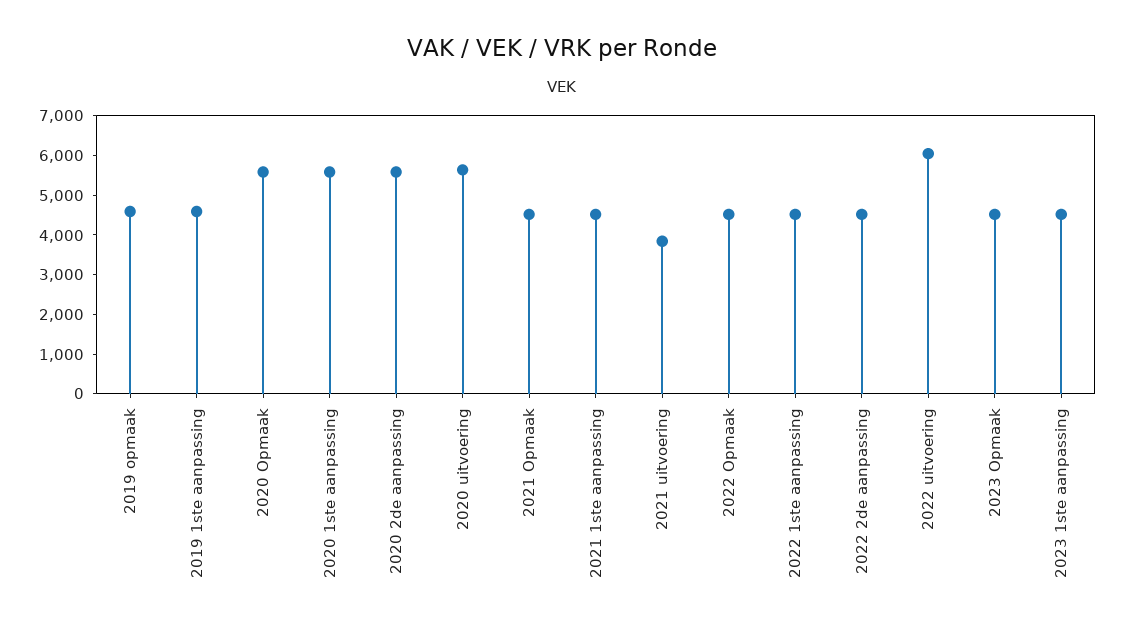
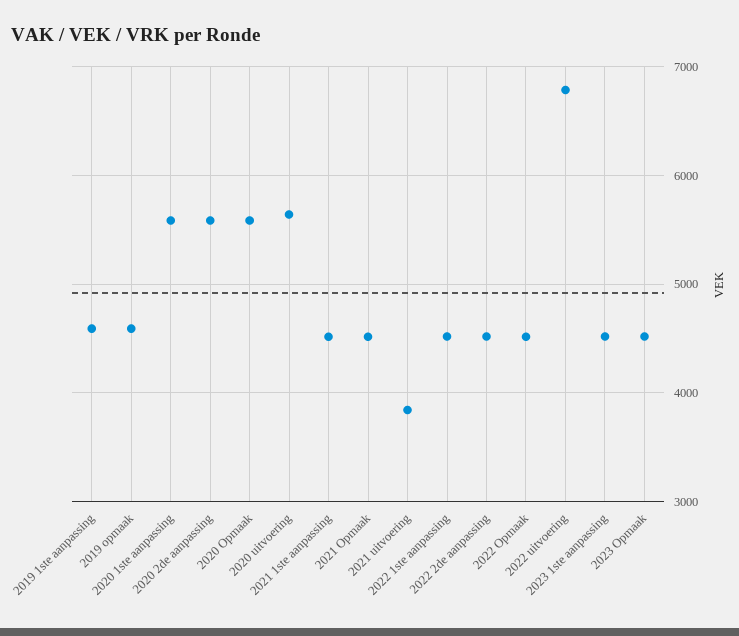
2022 uitvoering: 6000 -> 6800

